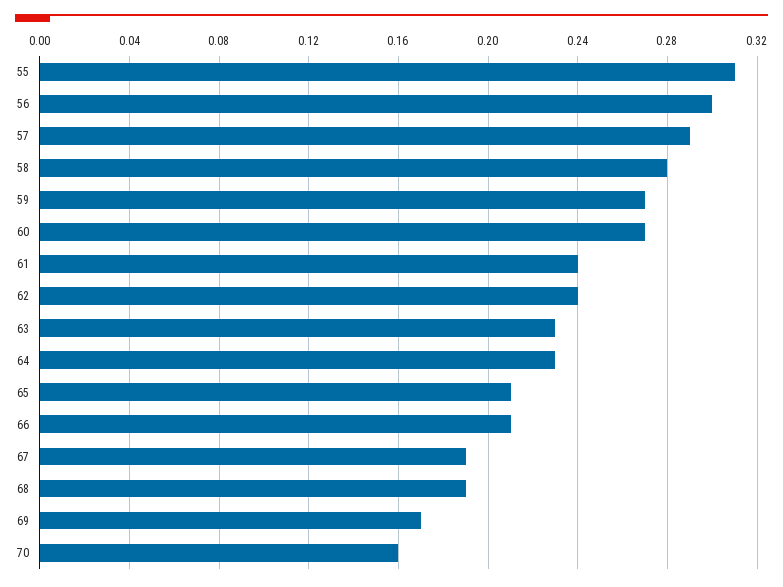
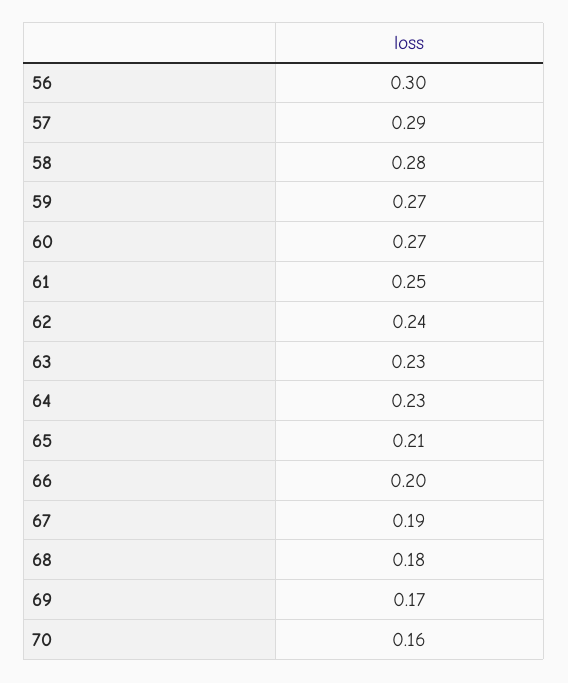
55: 0.31 -> none
61: 0.24 -> 0.25
66: 0.21 -> 0.2
68: 0.19 -> 0.18

